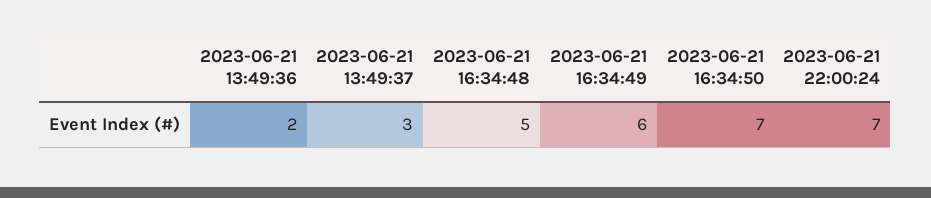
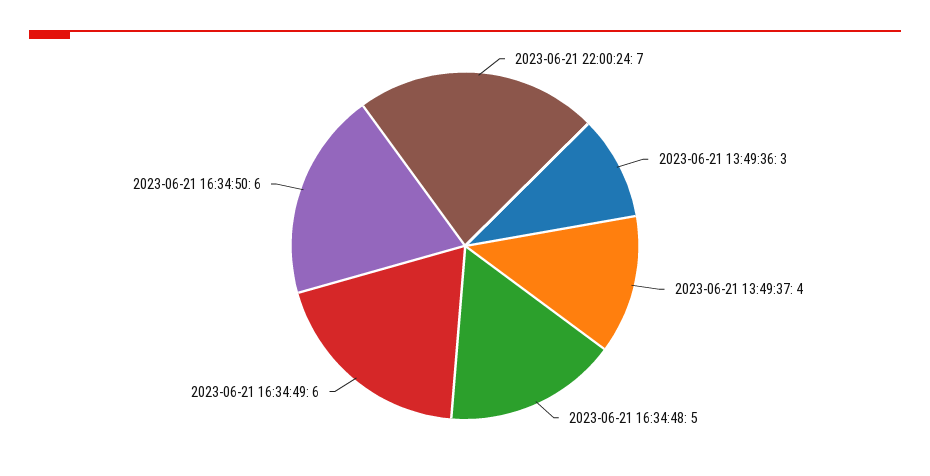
2023-06-21 13:49:36: 2 -> 3
2023-06-21 13:49:37: 3 -> 4
2023-06-21 16:34:50: 7 -> 6

